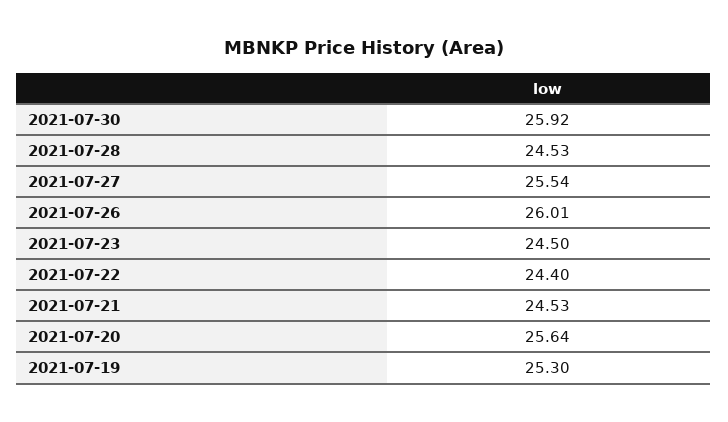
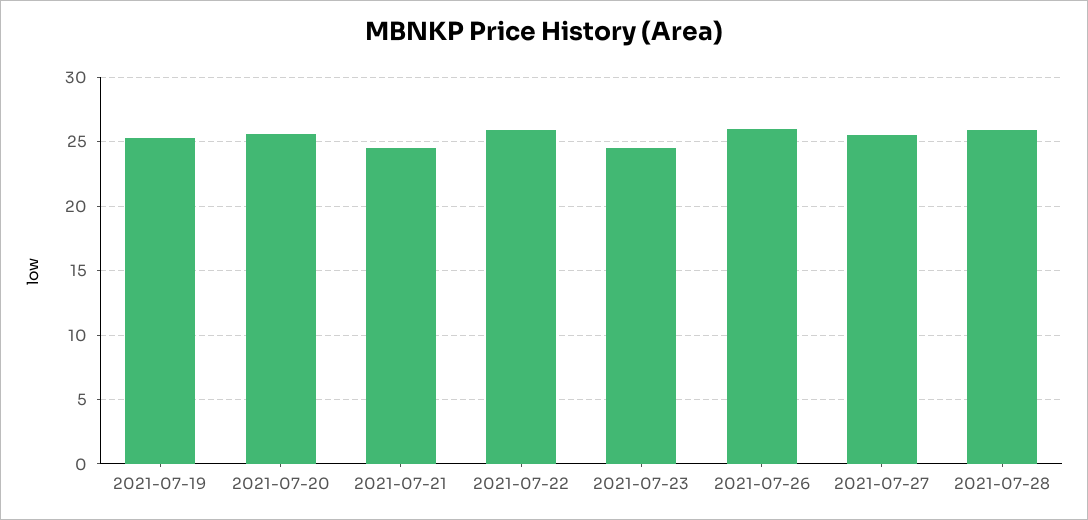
2021-07-30: 25.92 -> none
2021-07-28: 24.53 -> 26
2021-07-22: 24.4 -> 26

